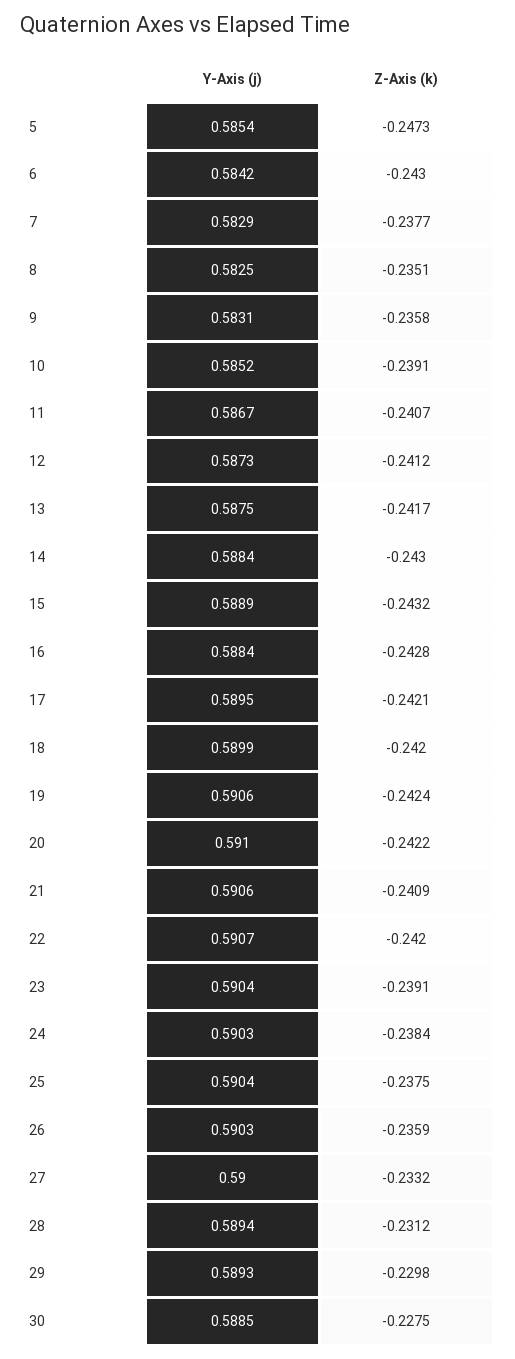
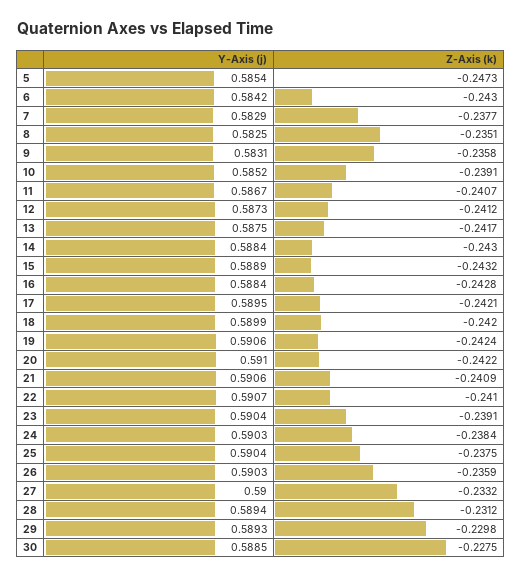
Z-Axis (k), 22: -0.242 -> -0.241

